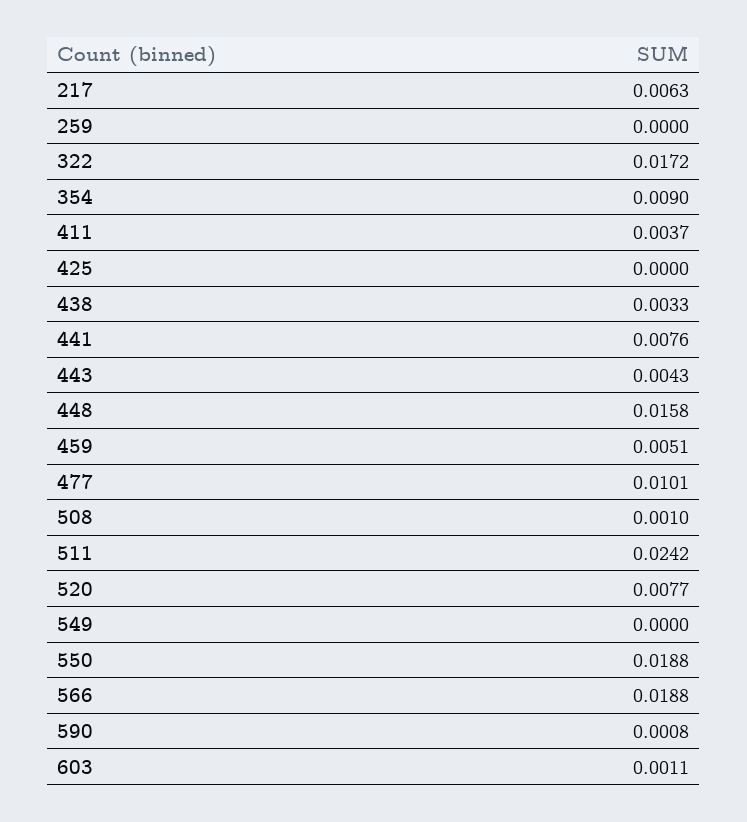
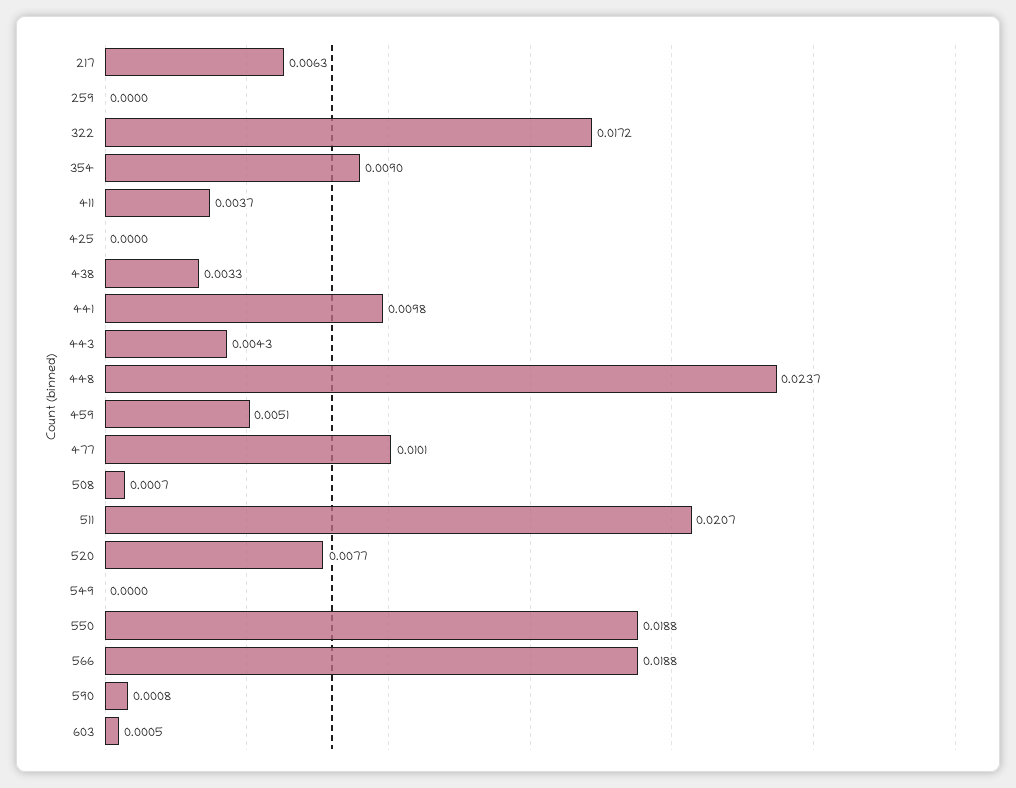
441: 0.0076 -> 0.0098
448: 0.0158 -> 0.0237
508: 0.001 -> 0.0007
511: 0.0242 -> 0.0207
603: 0.0011 -> 0.0005

